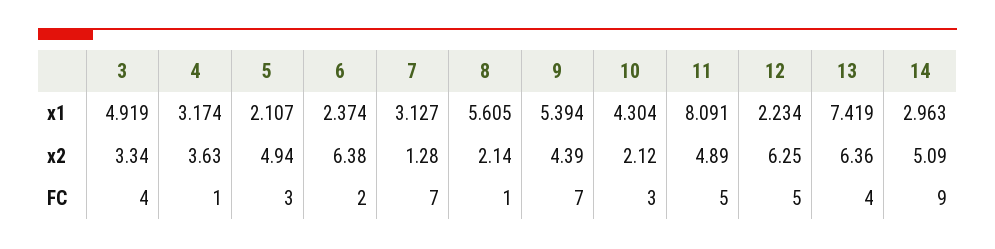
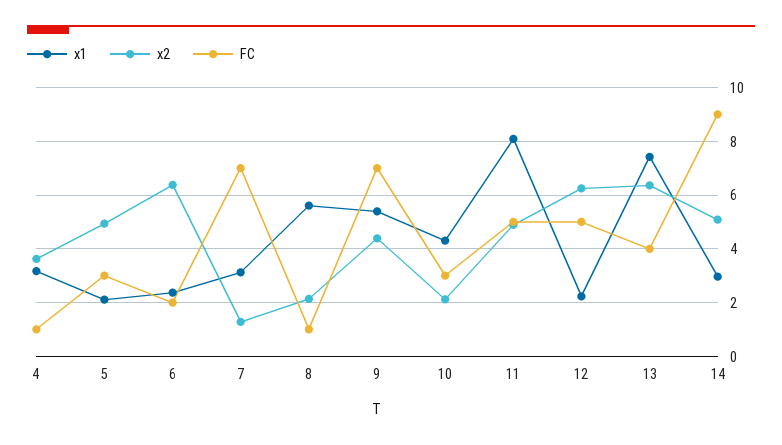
x1, 3: 4.919 -> none
x2, 3: 3.34 -> none
FC, 3: 4 -> none

